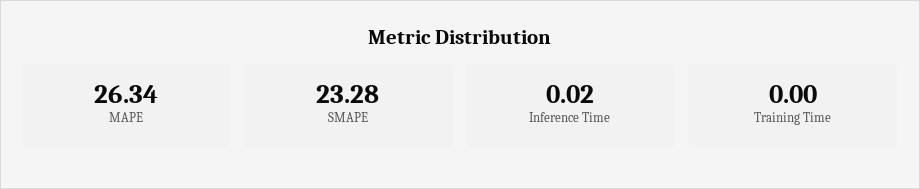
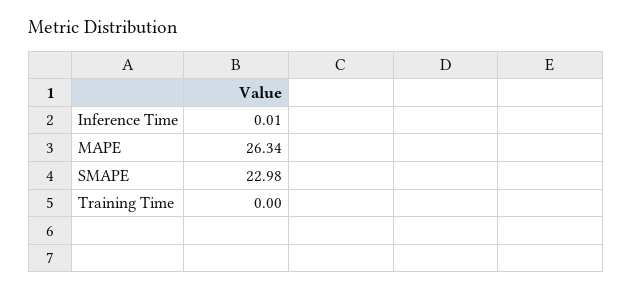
SMAPE: 23.28 -> 22.98
Inference Time: 0.02 -> 0.01

